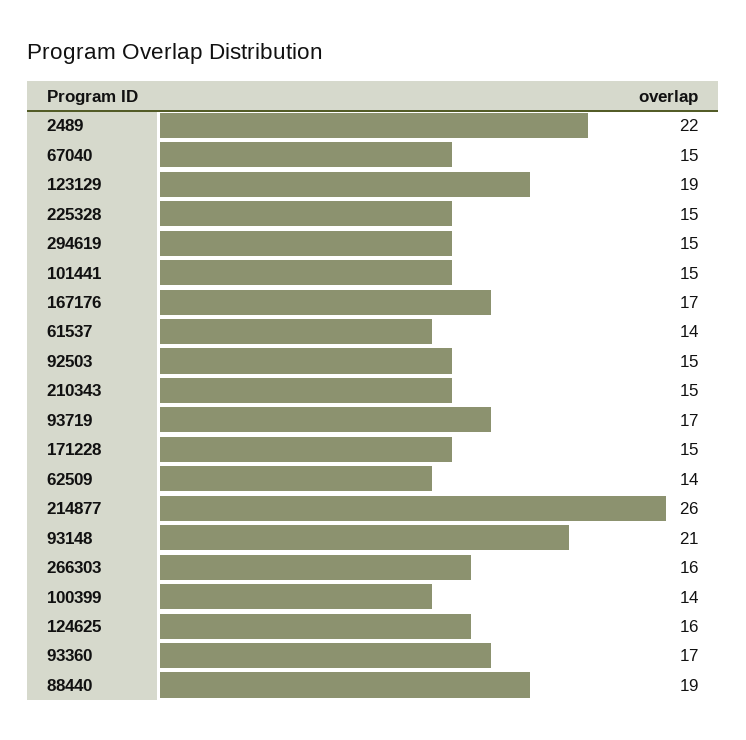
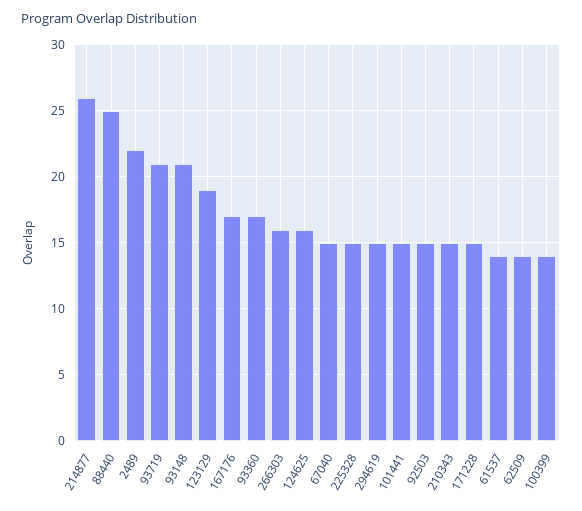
93719: 17 -> 21
88440: 19 -> 25

